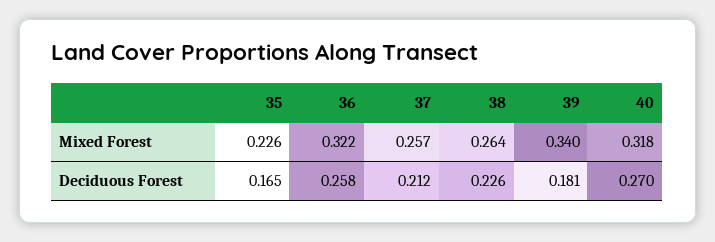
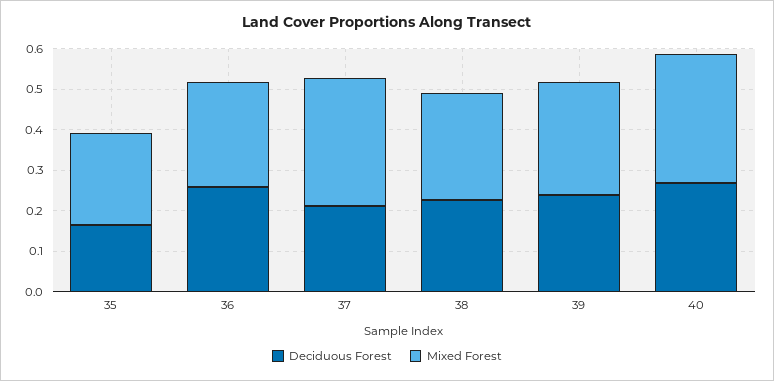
Mixed Forest, 36: 0.322 -> 0.26
Mixed Forest, 37: 0.257 -> 0.32
Mixed Forest, 39: 0.34 -> 0.28
Deciduous Forest, 39: 0.181 -> 0.24

